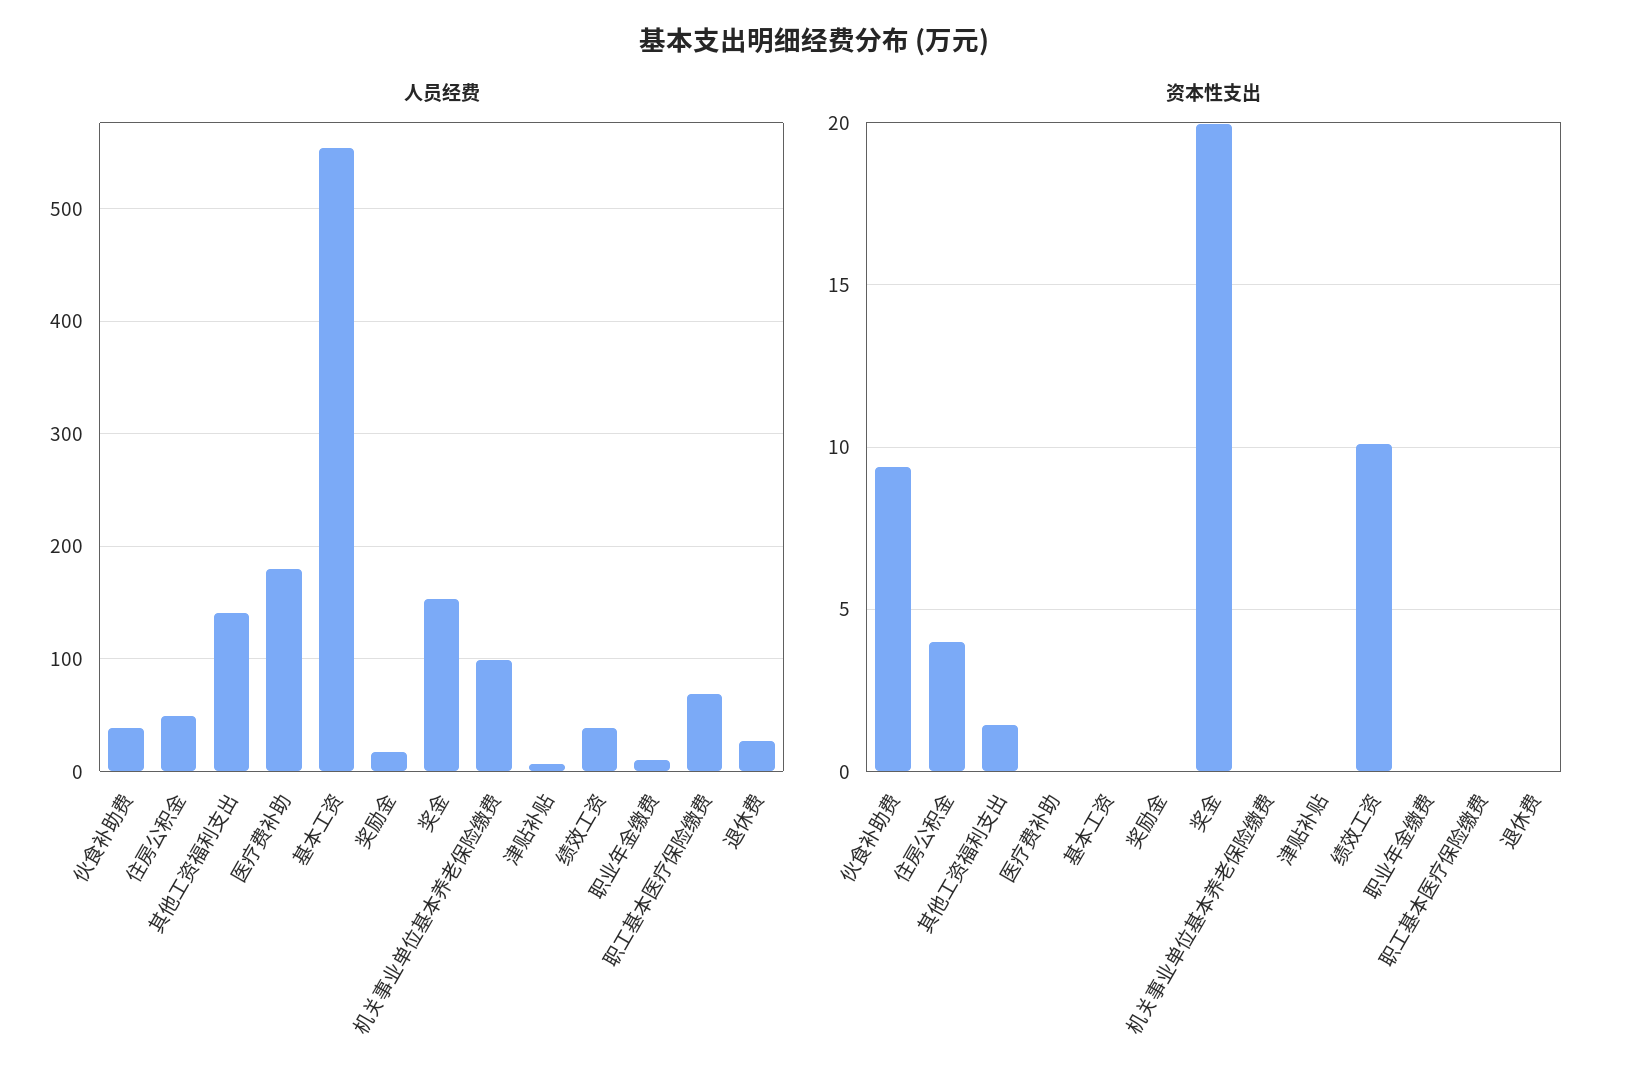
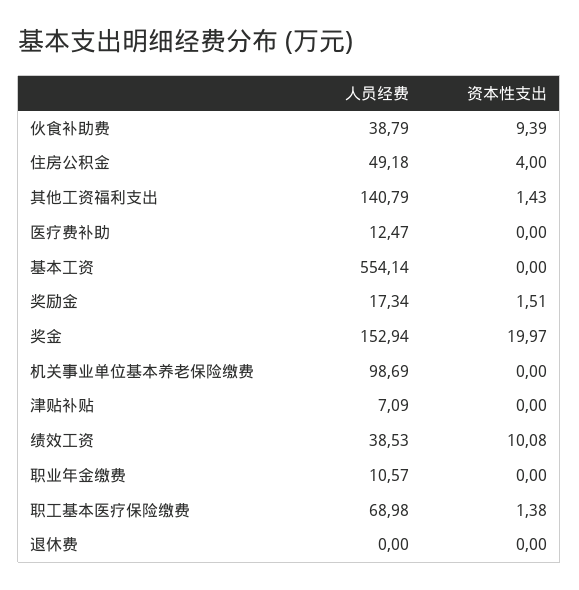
人员经费, 医疗费补助: 180 -> 12.47
人员经费, 退休费: 30 -> 0
资本性支出, 奖励金: 0 -> 1.51
资本性支出, 职工基本医疗保险缴费: 0 -> 1.38

